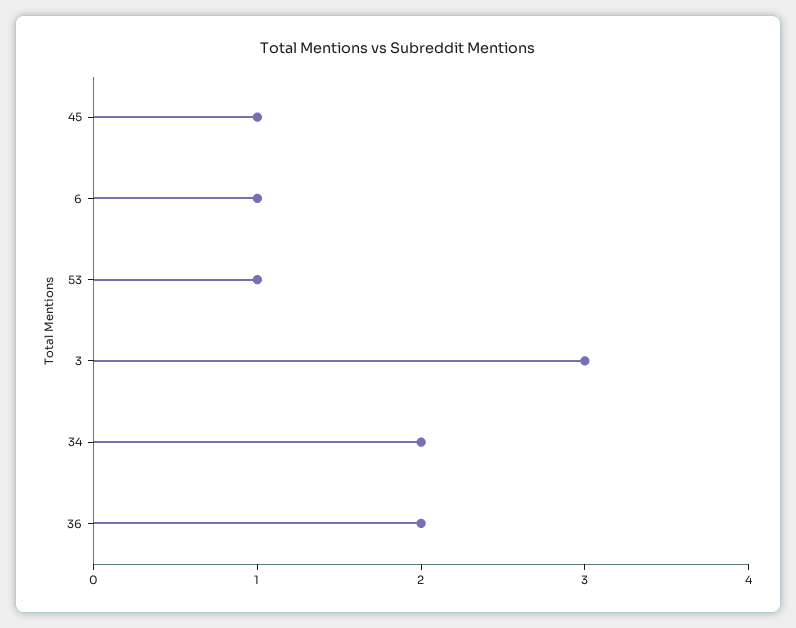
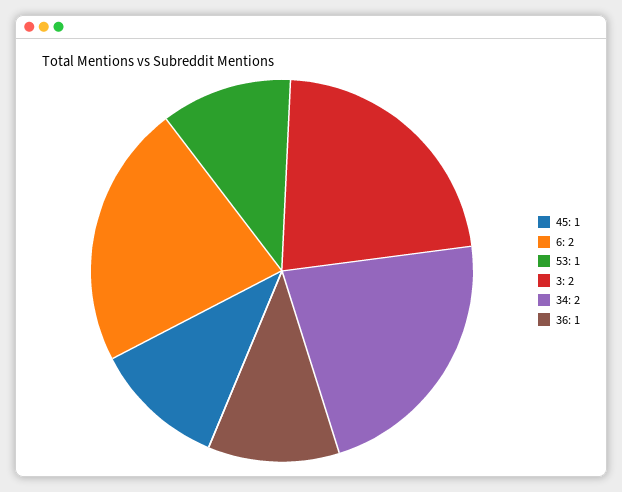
6: 1 -> 2
3: 3 -> 2
36: 2 -> 1

